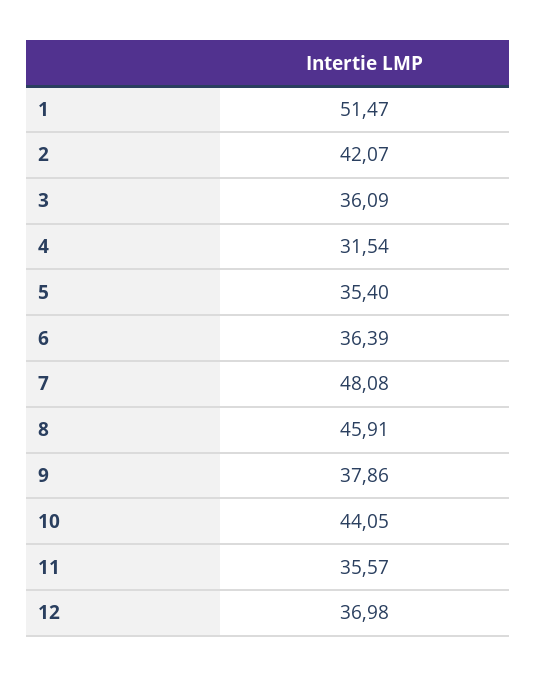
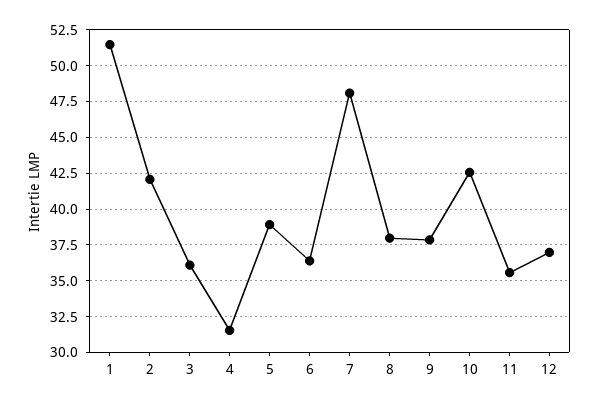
5: 35.4 -> 39
8: 45.91 -> 38
10: 44.05 -> 42.5

